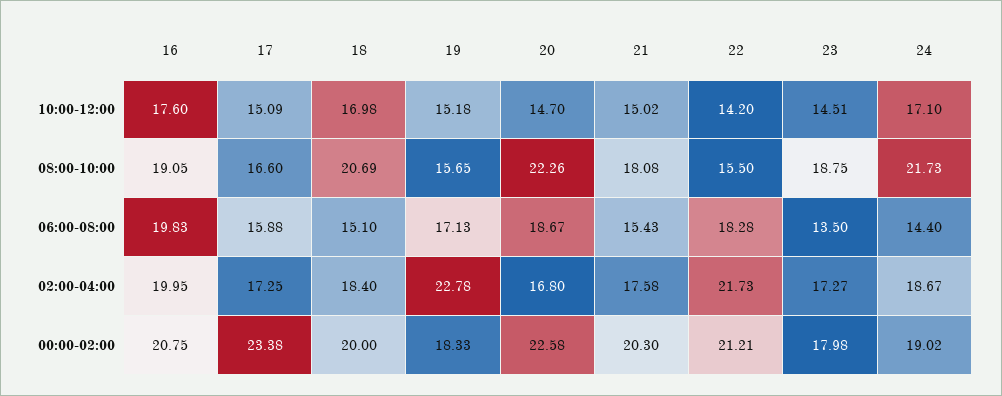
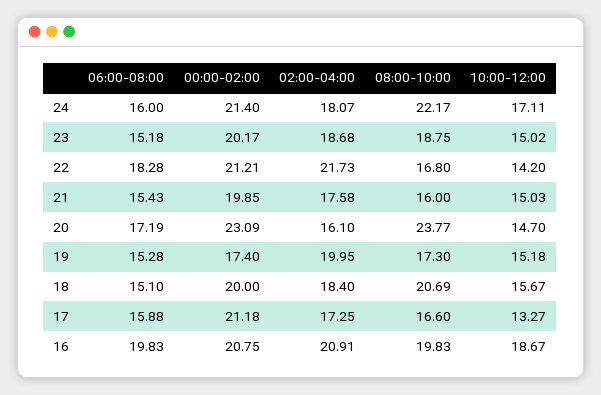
16, 10:00-12:00: 17.6 -> 18.67
17, 10:00-12:00: 15.09 -> 13.27
18, 10:00-12:00: 16.98 -> 15.67
21, 10:00-12:00: 15.02 -> 15.03
23, 10:00-12:00: 14.51 -> 15.02
24, 10:00-12:00: 17.1 -> 17.11
16, 08:00-10:00: 19.05 -> 19.83
19, 08:00-10:00: 15.65 -> 17.3
20, 08:00-10:00: 22.26 -> 23.77
21, 08:00-10:00: 18.08 -> 16
22, 08:00-10:00: 15.5 -> 16.8
24, 08:00-10:00: 21.73 -> 22.17
19, 06:00-08:00: 17.13 -> 15.28
20, 06:00-08:00: 18.67 -> 17.19
23, 06:00-08:00: 13.5 -> 15.18
24, 06:00-08:00: 14.4 -> 16
16, 02:00-04:00: 19.95 -> 20.91
19, 02:00-04:00: 22.78 -> 19.95
20, 02:00-04:00: 16.8 -> 16.1
23, 02:00-04:00: 17.27 -> 18.68
24, 02:00-04:00: 18.67 -> 18.07
17, 00:00-02:00: 23.38 -> 21.18
19, 00:00-02:00: 18.33 -> 17.4
20, 00:00-02:00: 22.58 -> 23.09
21, 00:00-02:00: 20.3 -> 19.85
23, 00:00-02:00: 17.98 -> 20.17
24, 00:00-02:00: 19.02 -> 21.4

